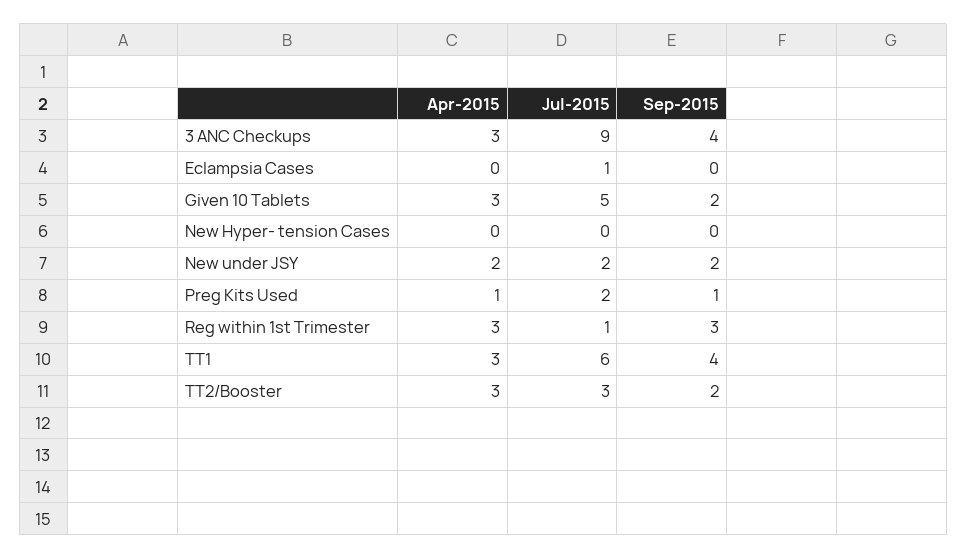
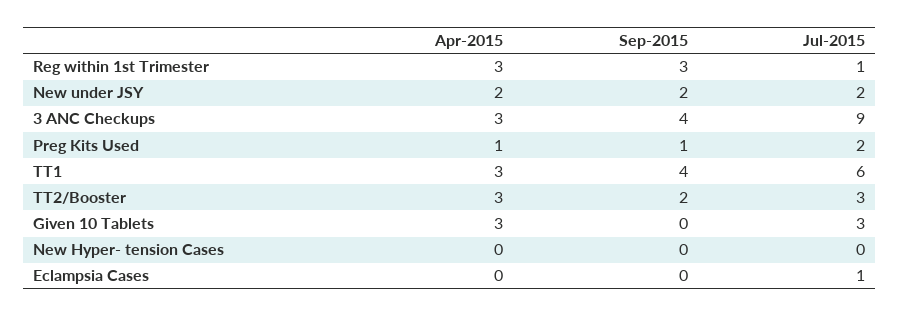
Jul-2015, Given 10 Tablets: 5 -> 3
Sep-2015, Given 10 Tablets: 2 -> 0

